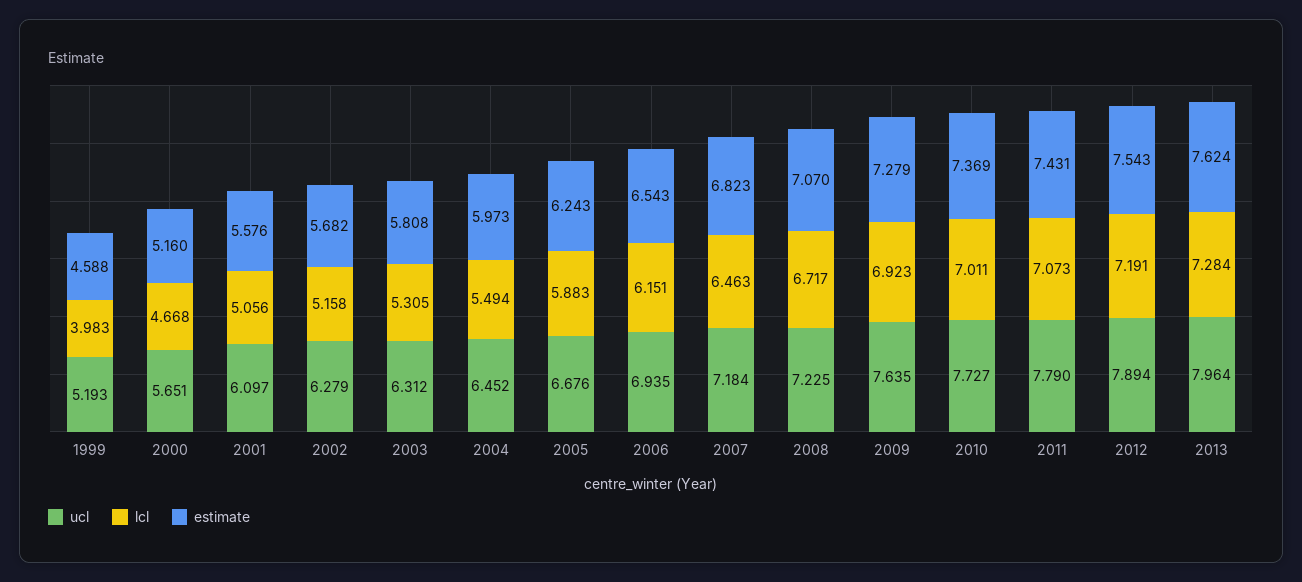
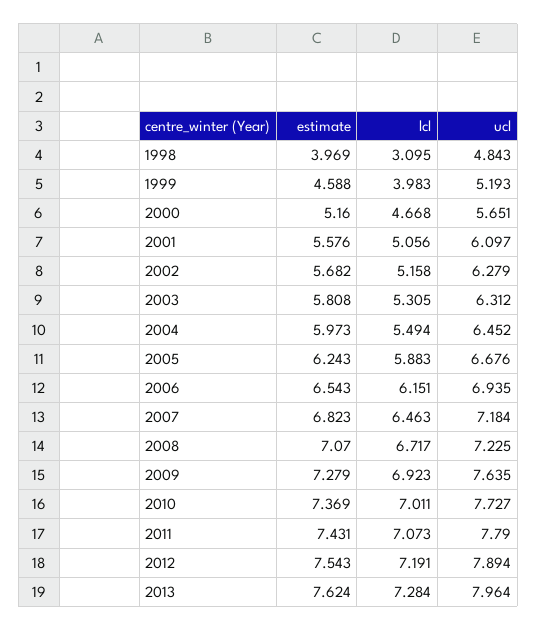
estimate, 1998: none -> 3.969
lcl, 1998: none -> 3.095
ucl, 1998: none -> 4.843

